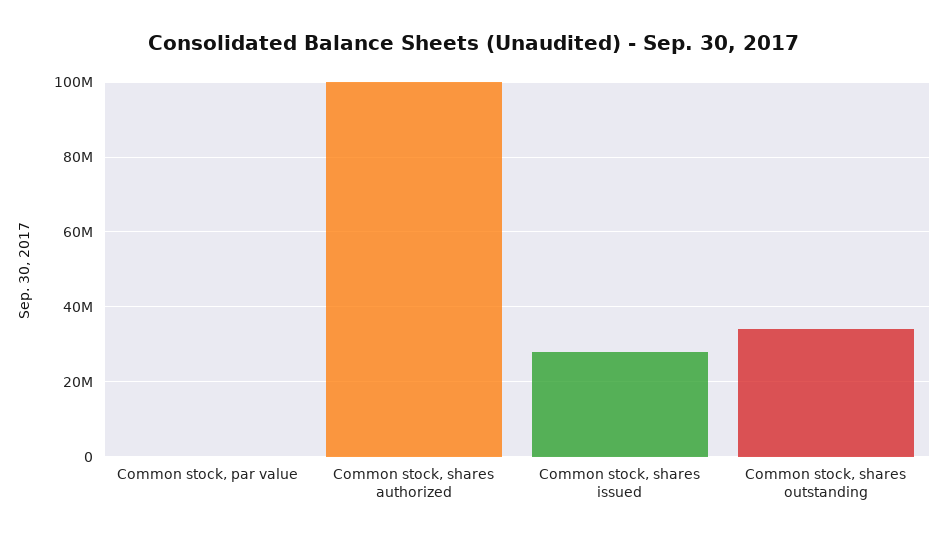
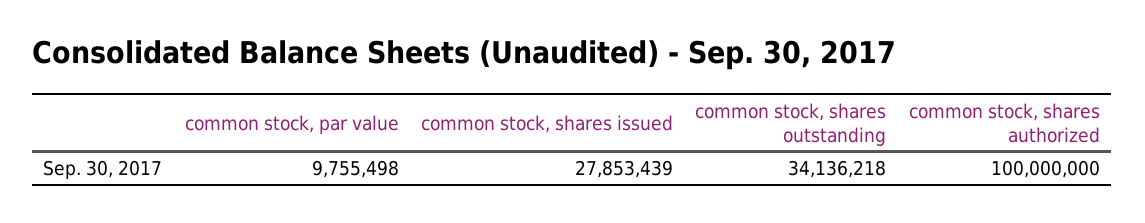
Common stock, par value: 0 -> 9755498

